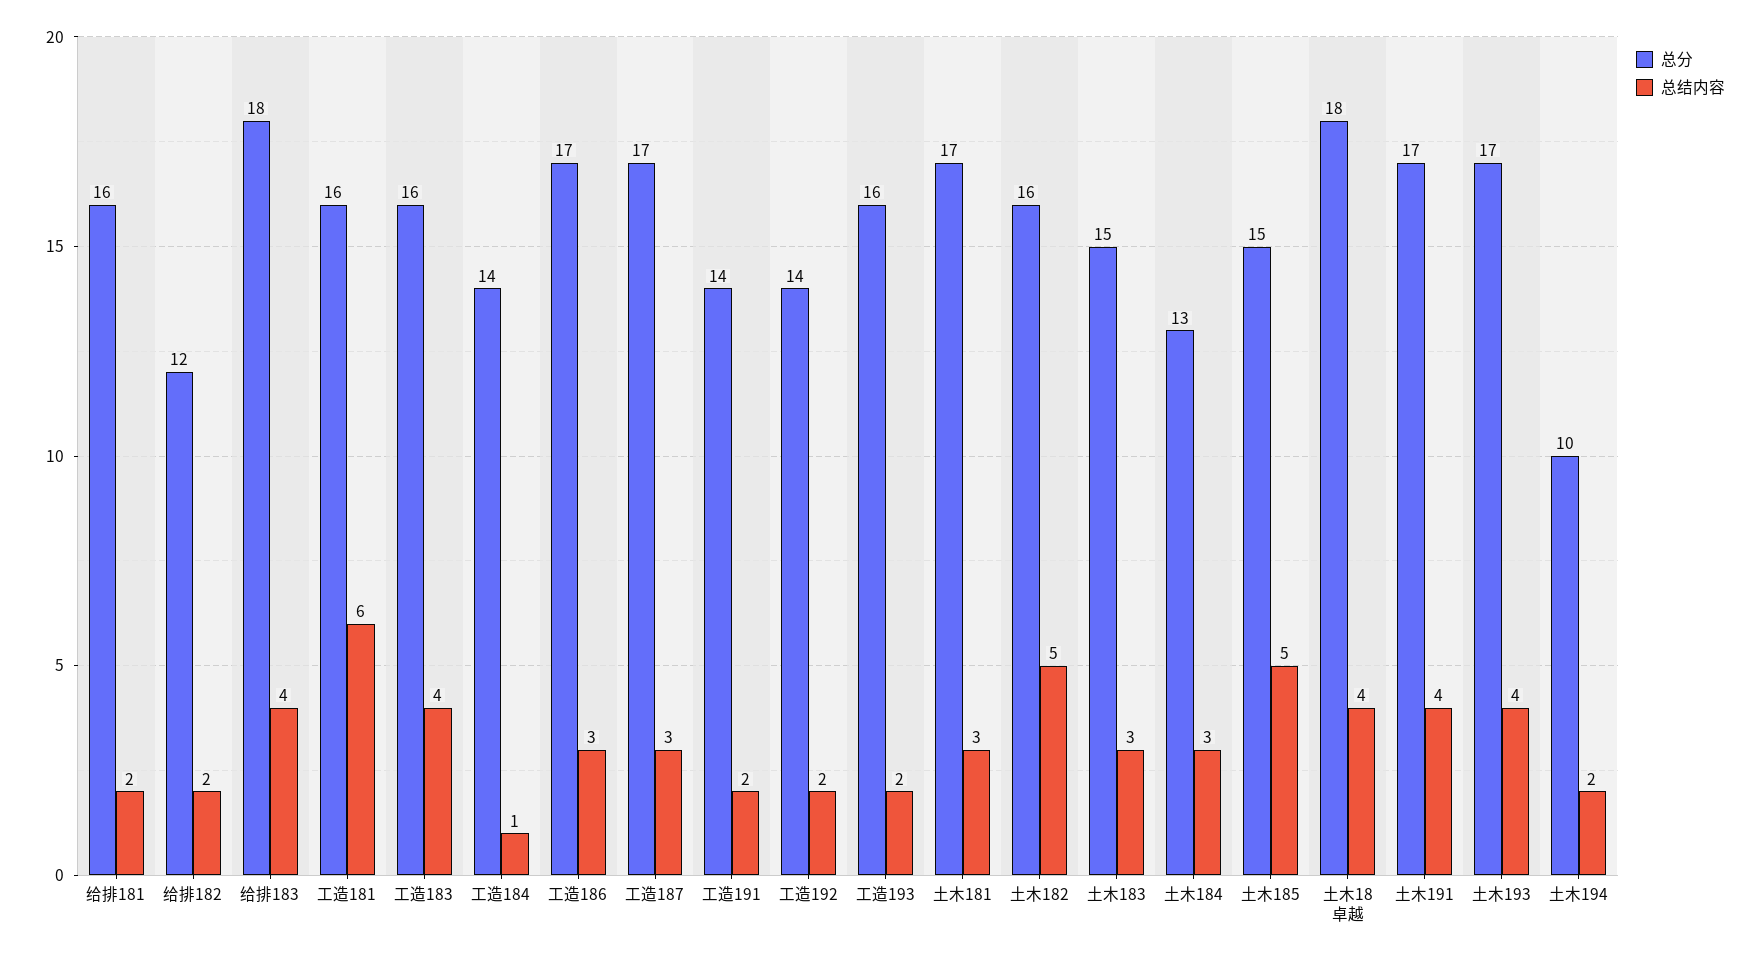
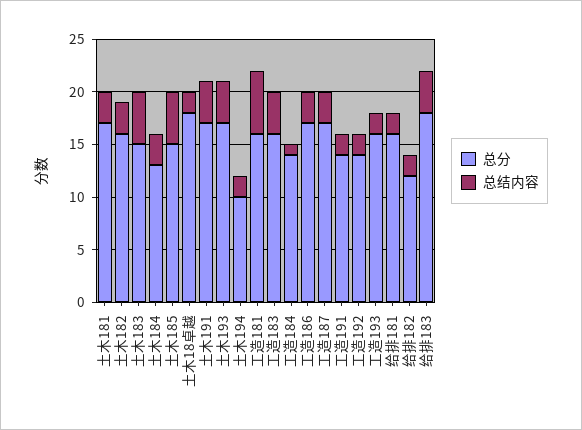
总结内容, 土木182: 5 -> 3
总结内容, 土木183: 3 -> 5
总结内容, 土木18卓越: 4 -> 2

